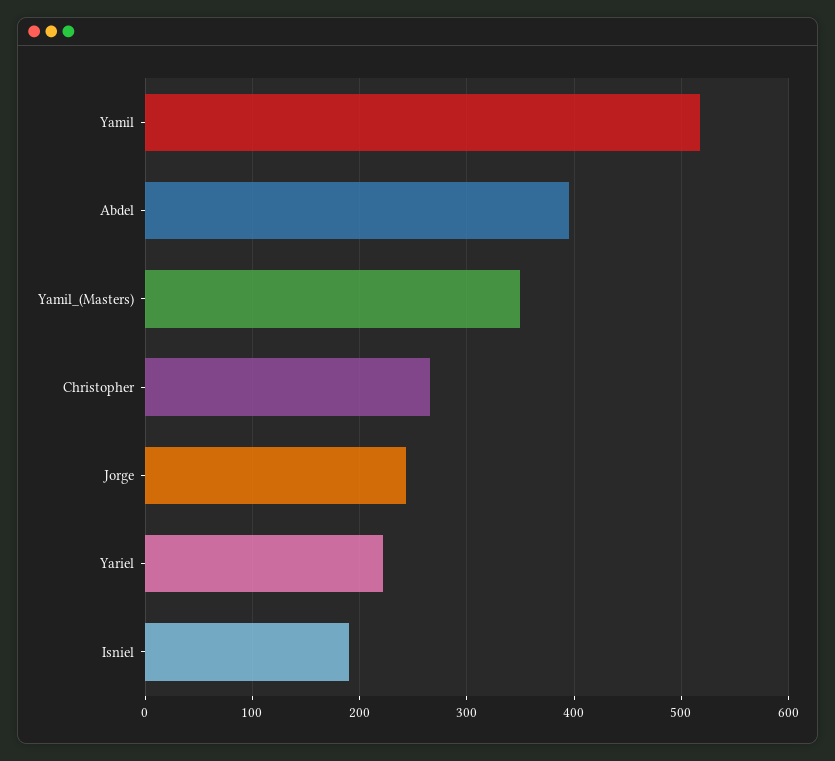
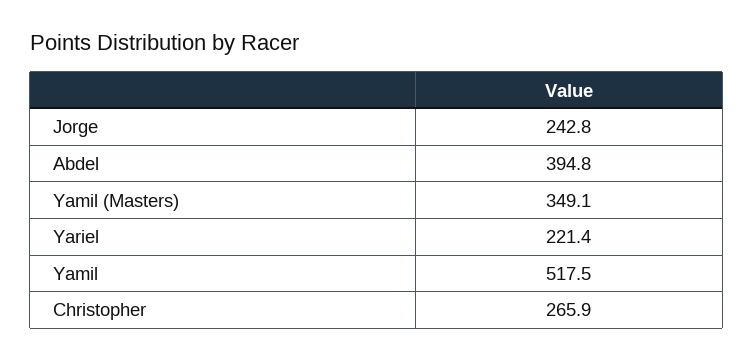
Isniel: 190 -> none

